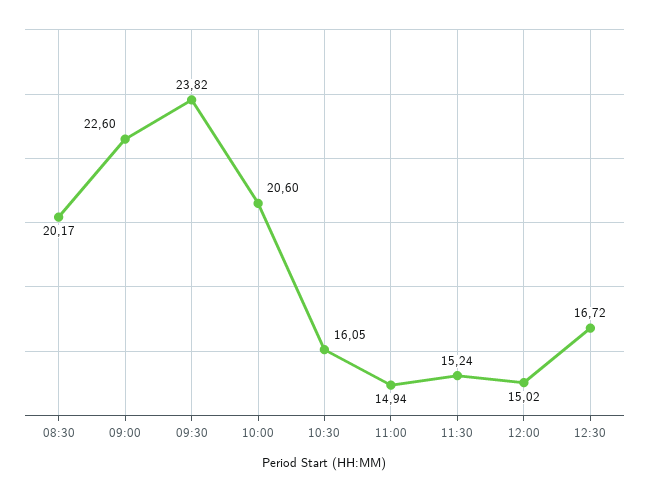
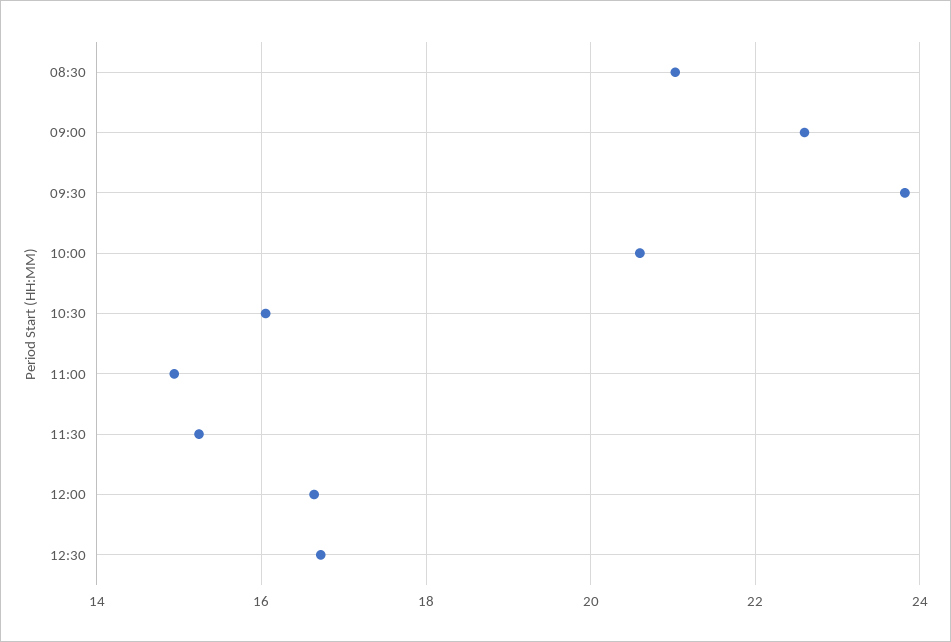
08:30: 20.17 -> 21
12:00: 15.02 -> 16.6

